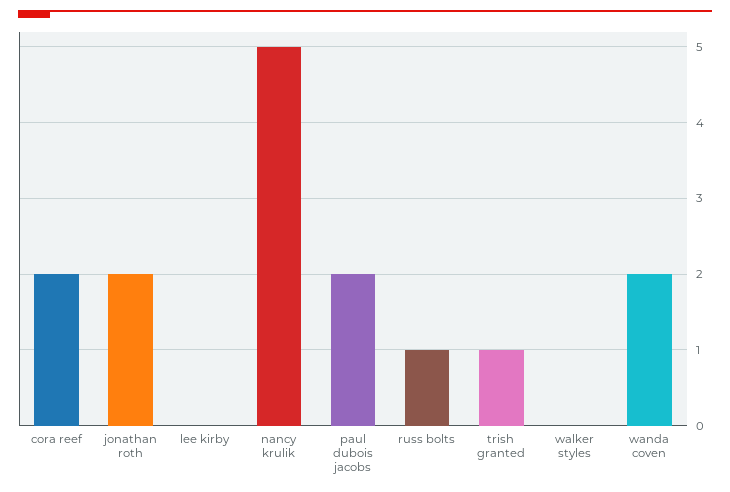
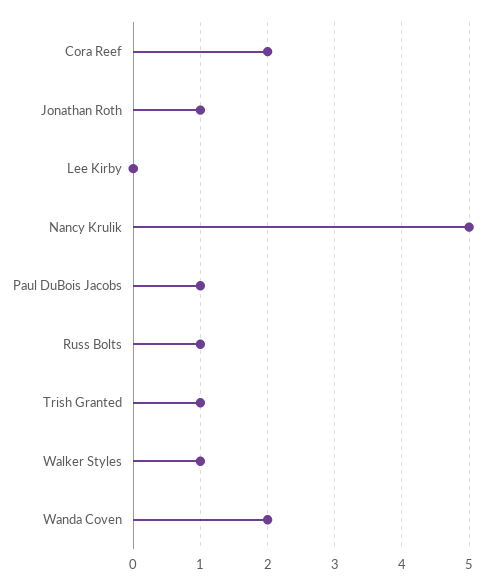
jonathan roth: 2 -> 1
paul dubois jacobs: 2 -> 1
walker styles: 0 -> 1

